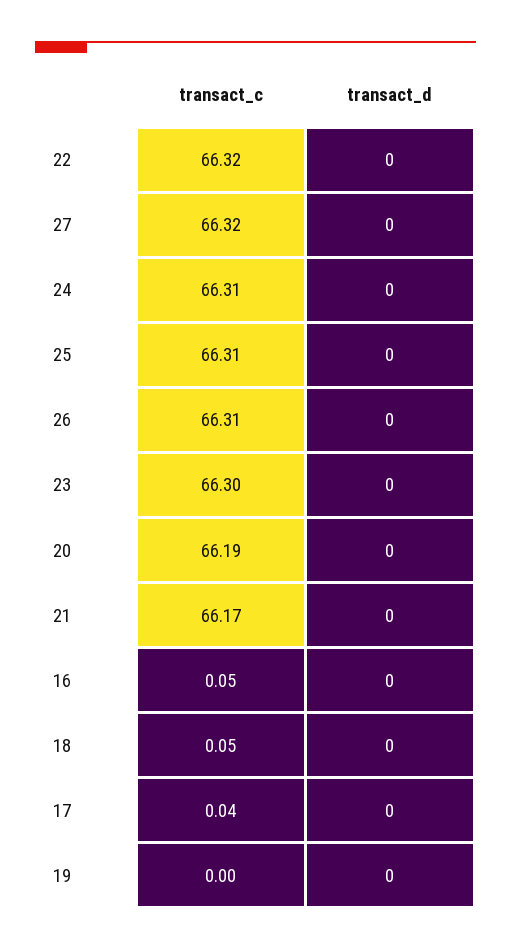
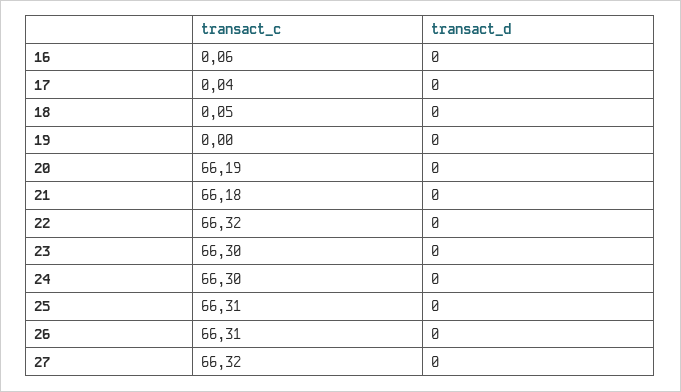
transact_c, 24: 66.31 -> 66.3
transact_c, 21: 66.17 -> 66.18
transact_c, 16: 0.05 -> 0.06

